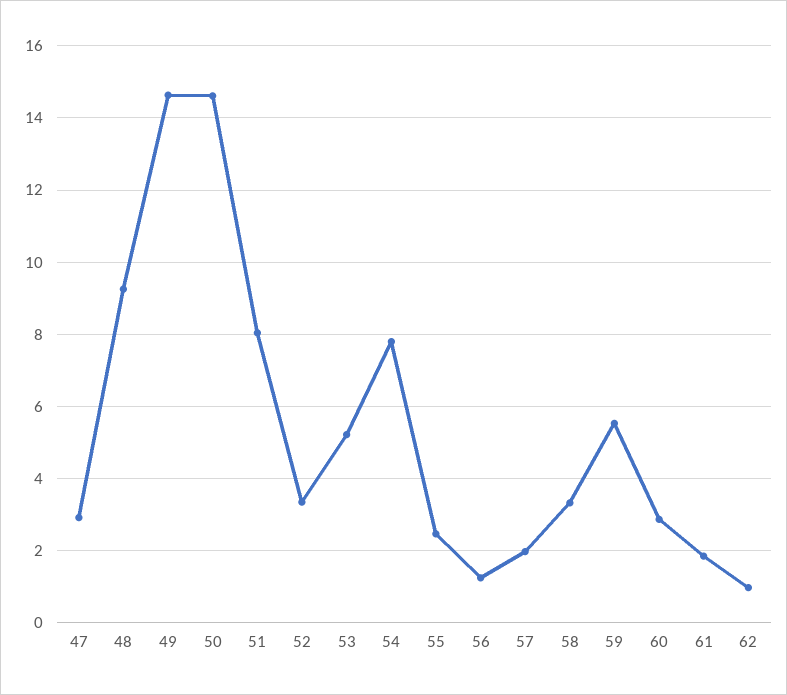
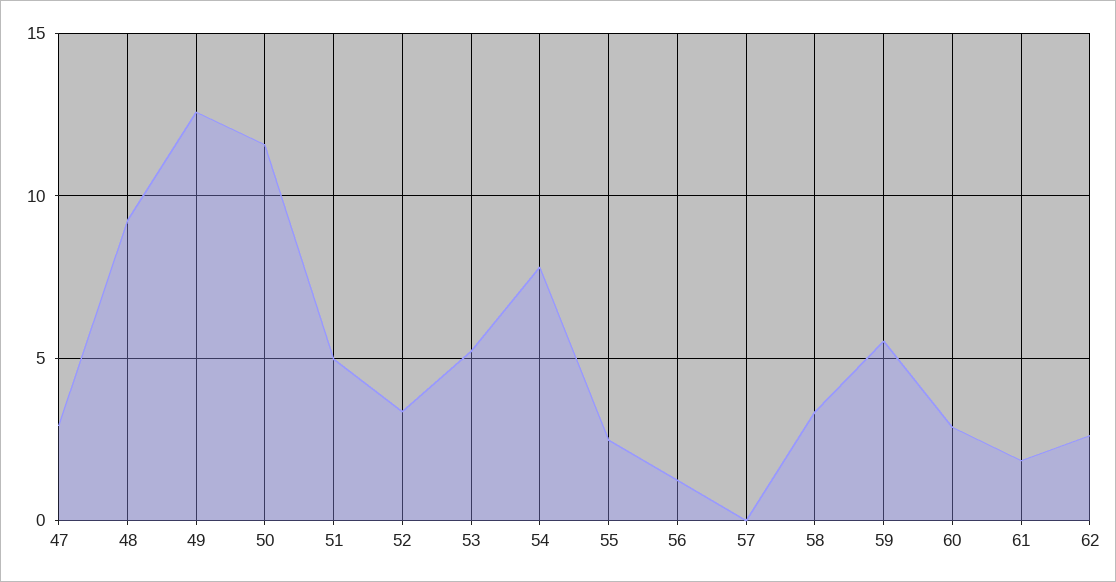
49: 14.6 -> 12.5
50: 14.6 -> 11.5
51: 8 -> 5
57: 2 -> 0
62: 1 -> 2.5

